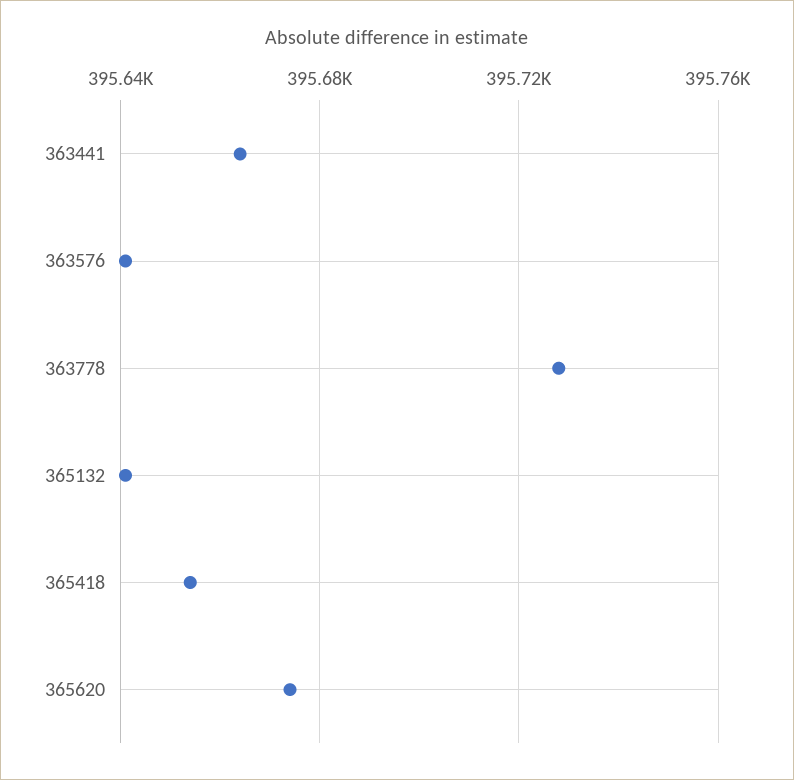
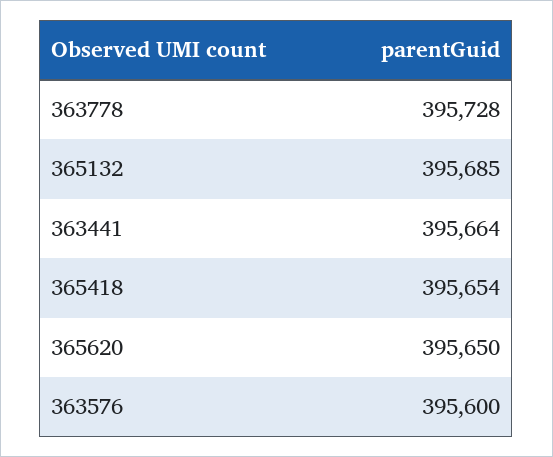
363576: 395640 -> 395600
365132: 395640 -> 395685
365620: 395675 -> 395650

